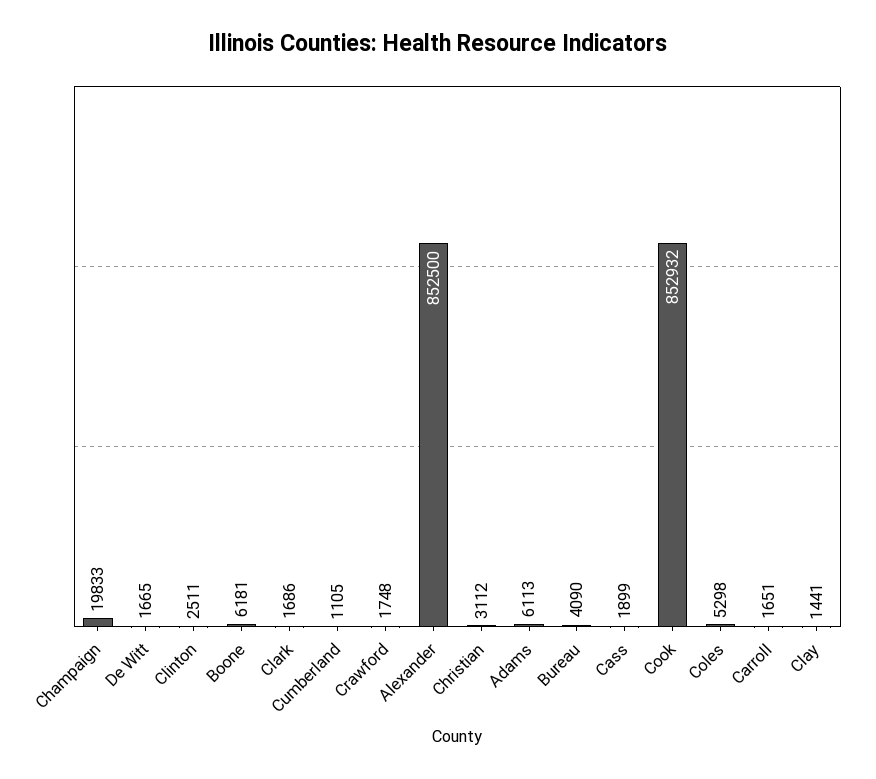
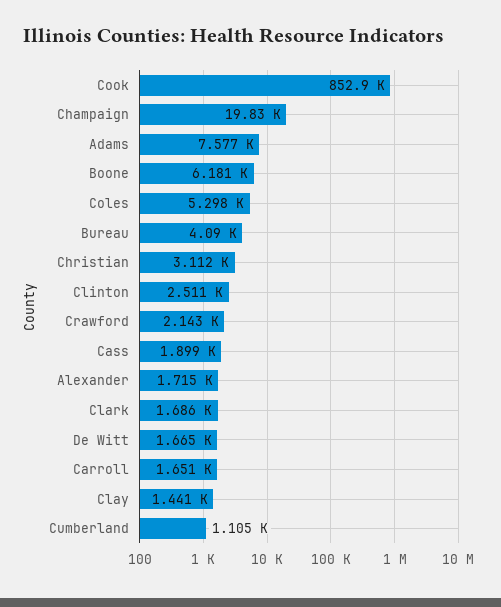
Crawford: 1748 -> 2143
Alexander: 852500 -> 1715
Adams: 6113 -> 7577

